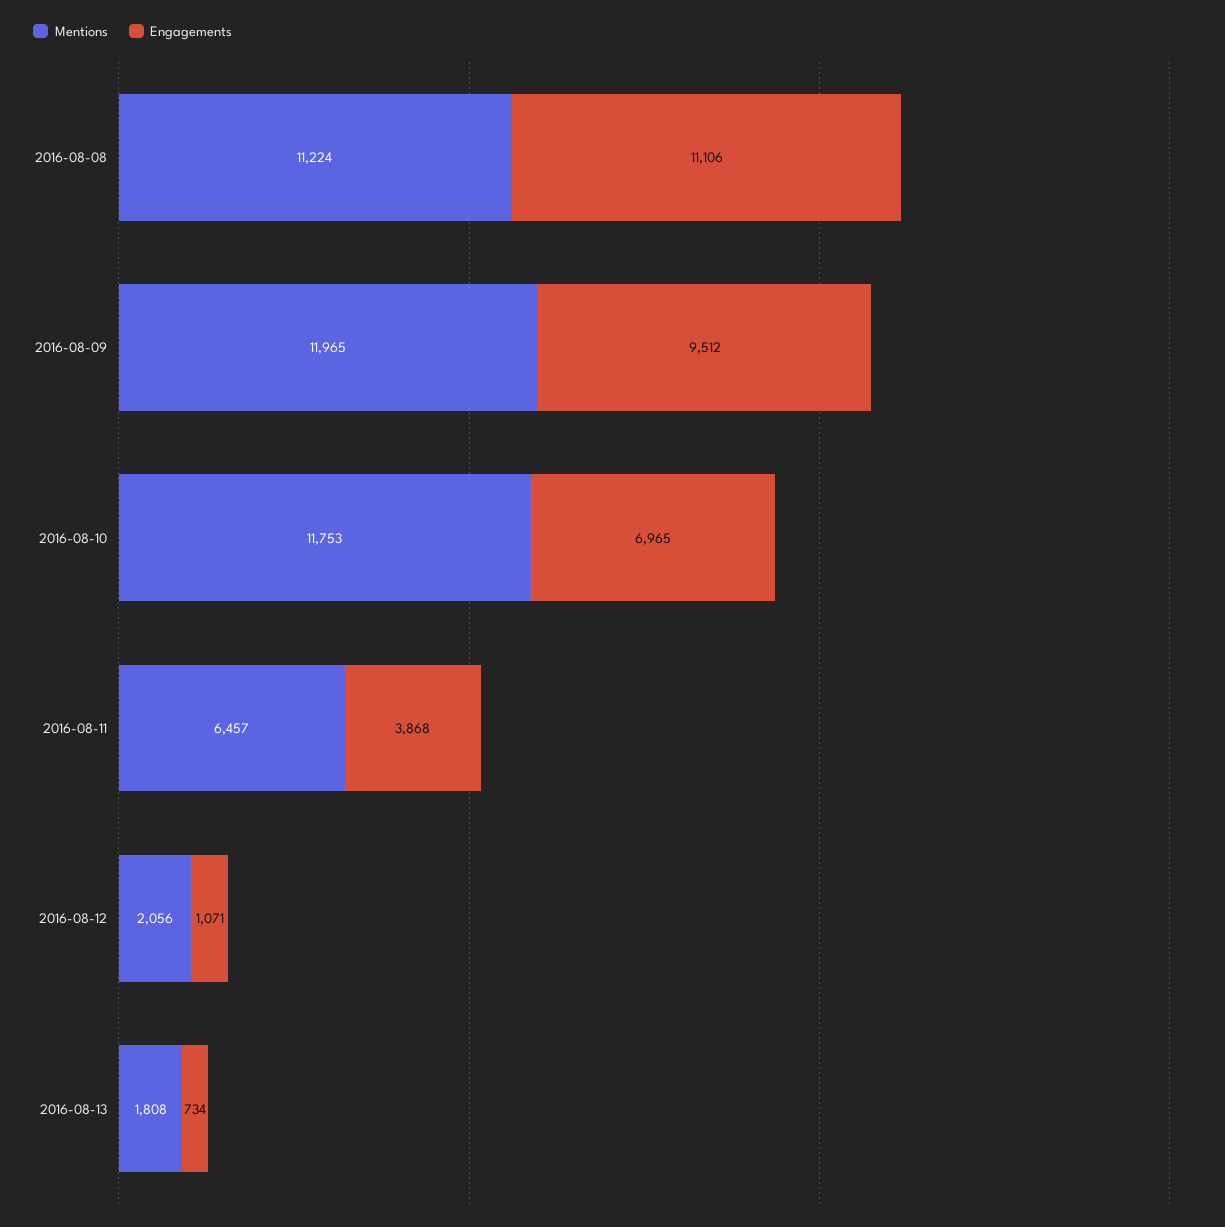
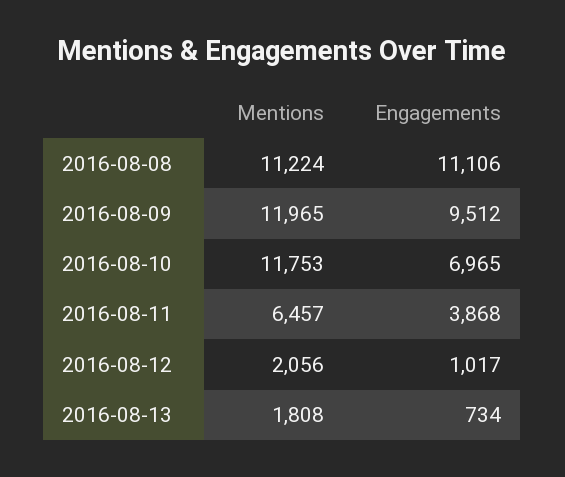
Engagements, 2016-08-12: 1071 -> 1017

